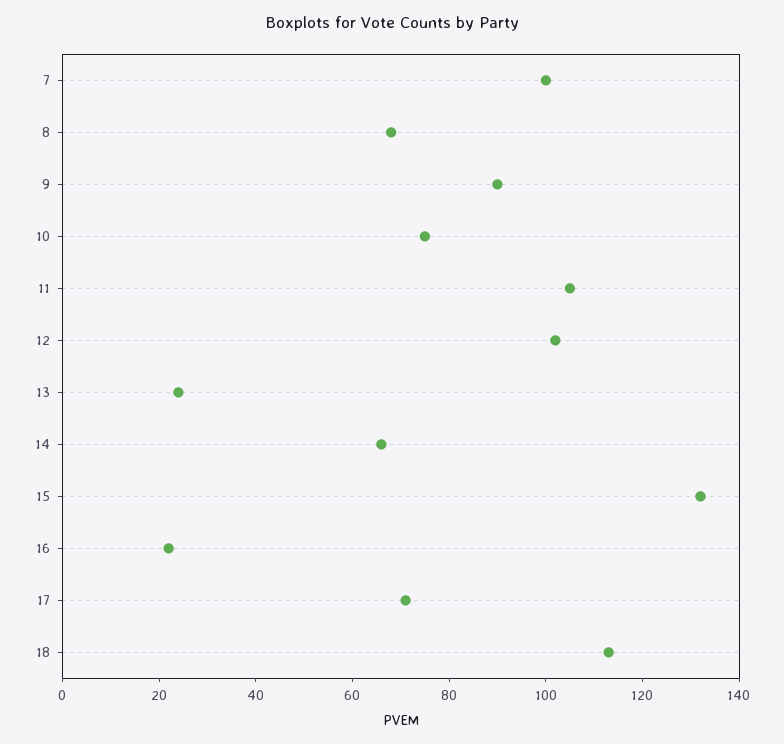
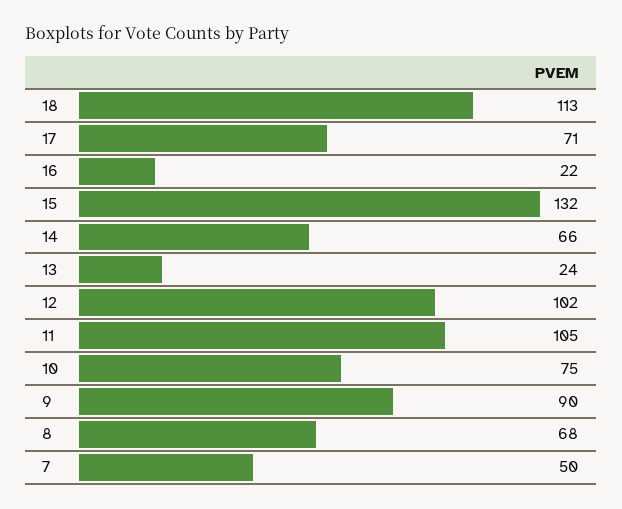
7: 100 -> 50

